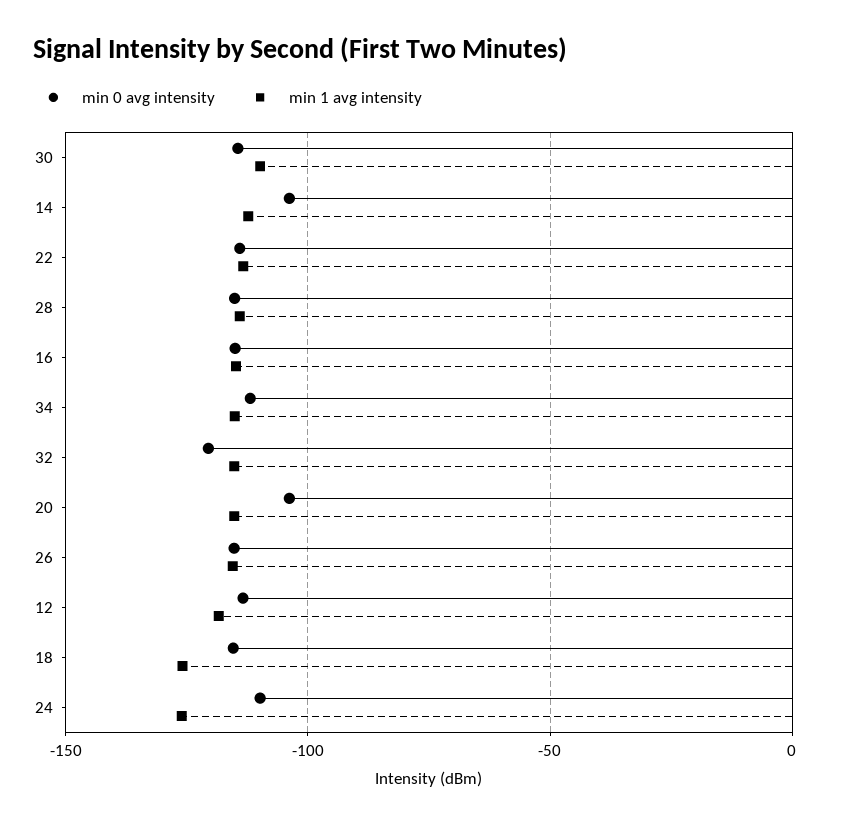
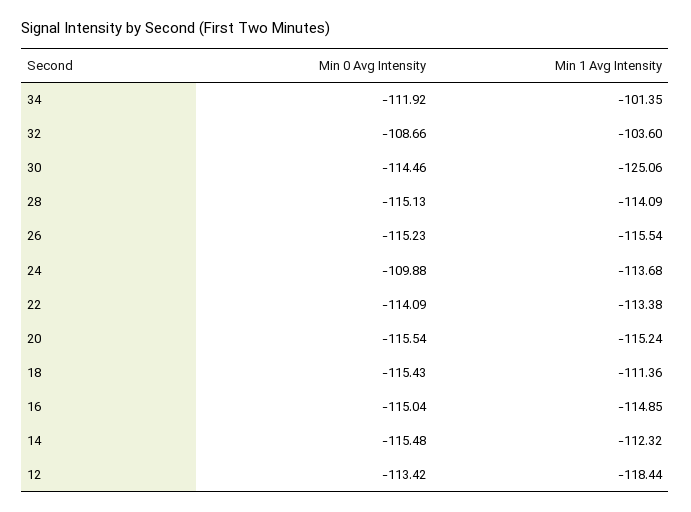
min 1 avg intensity, 30: -110 -> -125.06
min 0 avg intensity, 14: -105 -> -115.48
min 1 avg intensity, 34: -115 -> -101.35
min 0 avg intensity, 32: -120 -> -108.66
min 1 avg intensity, 32: -115 -> -103.6
min 0 avg intensity, 20: -105 -> -115.54
min 1 avg intensity, 18: -125 -> -111.36
min 1 avg intensity, 24: -125 -> -113.68

